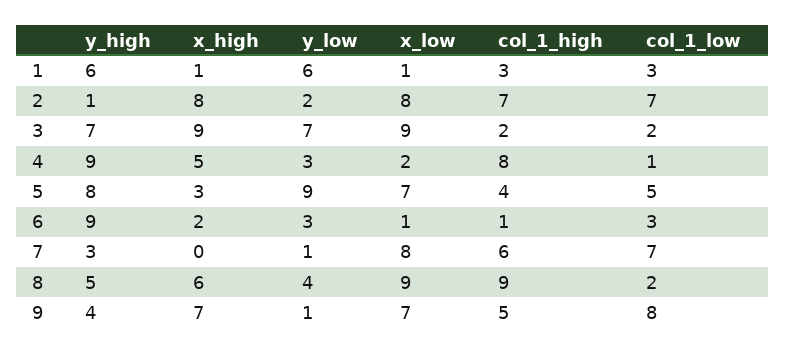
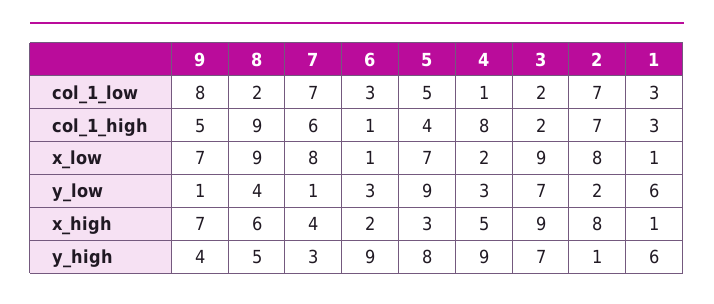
x_high, 7: 0 -> 4

